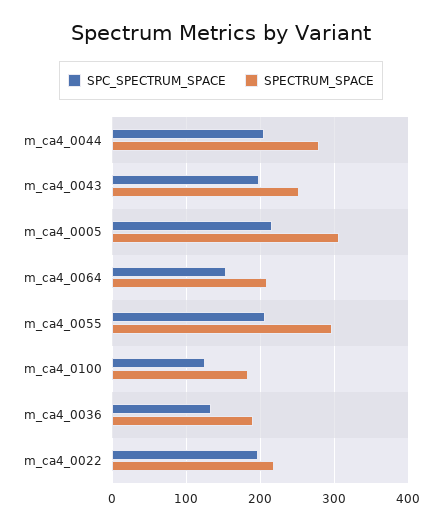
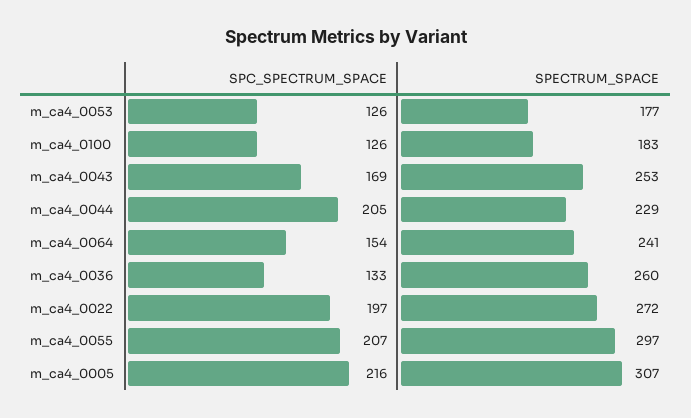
SPECTRUM_SPACE, m_ca4_0044: 280 -> 229
SPC_SPECTRUM_SPACE, m_ca4_0043: 200 -> 169
SPECTRUM_SPACE, m_ca4_0064: 210 -> 241
SPECTRUM_SPACE, m_ca4_0036: 190 -> 260
SPECTRUM_SPACE, m_ca4_0022: 220 -> 272
SPC_SPECTRUM_SPACE, m_ca4_0053: none -> 126
SPECTRUM_SPACE, m_ca4_0053: none -> 177

